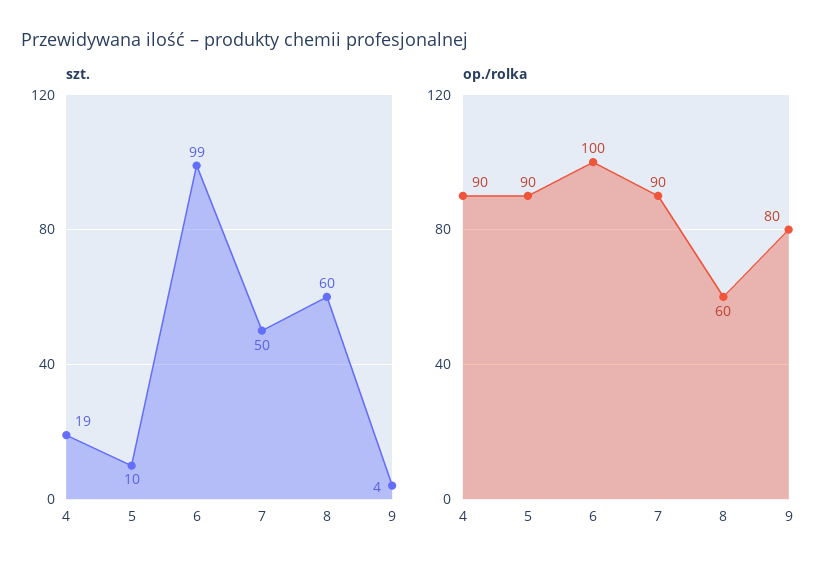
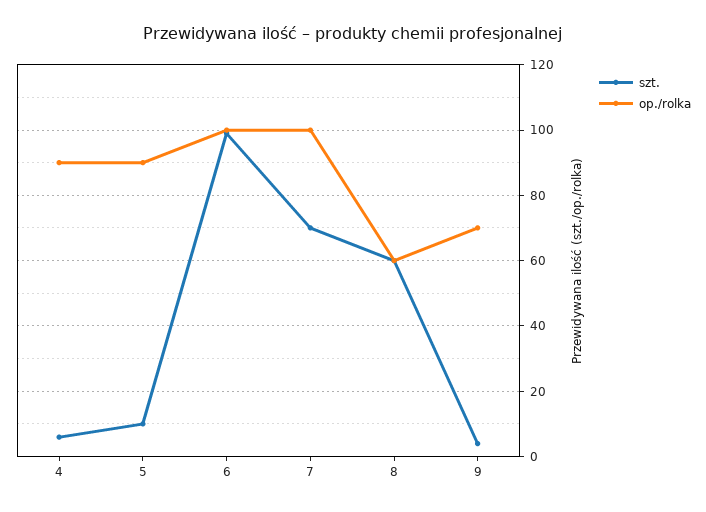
szt., 4: 19 -> 5
szt., 7: 50 -> 70
op./rolka, 7: 90 -> 100
op./rolka, 9: 80 -> 70

